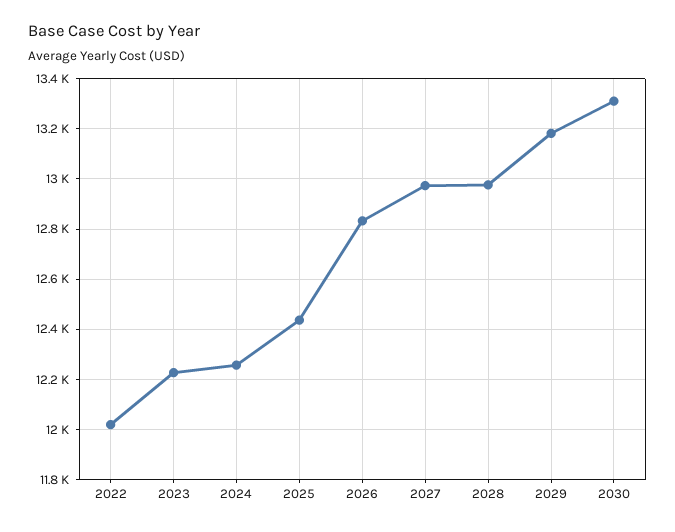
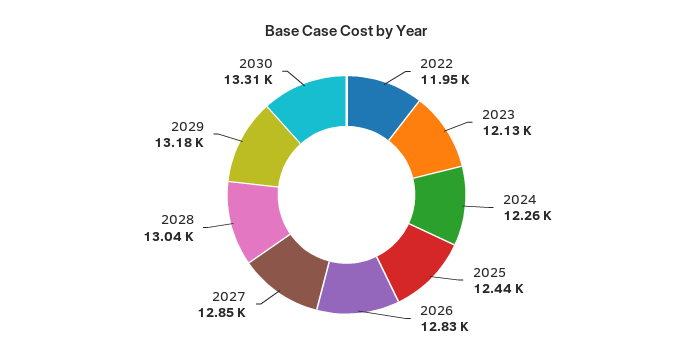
2022: 12025 -> 11950
2023: 12225 -> 12130
2027: 12975 -> 12850
2028: 12975 -> 13040

